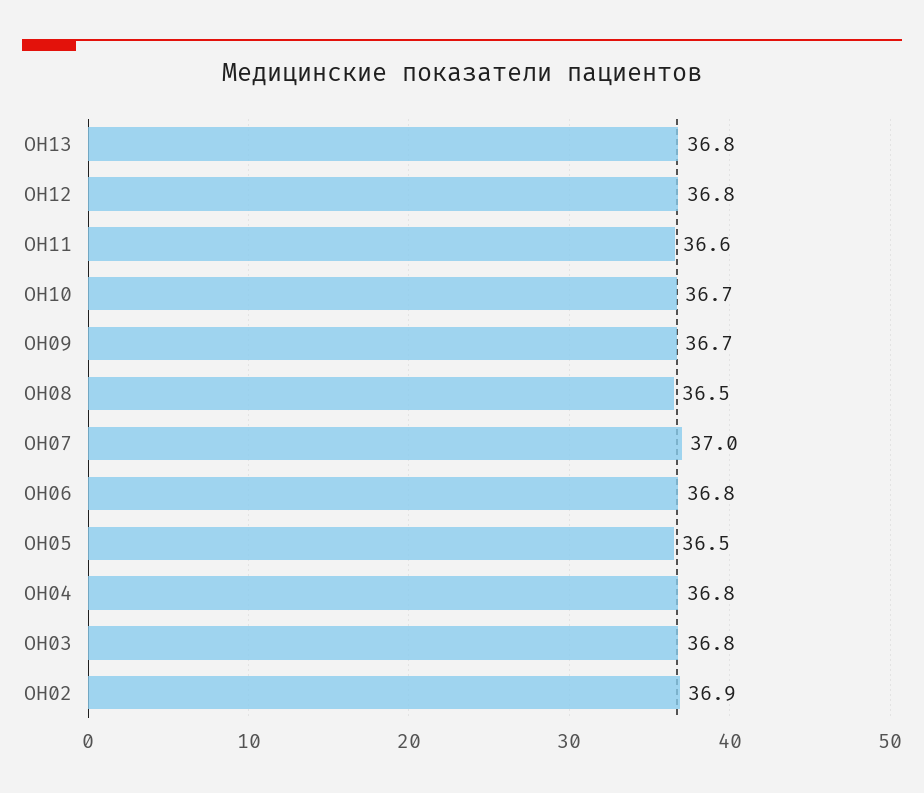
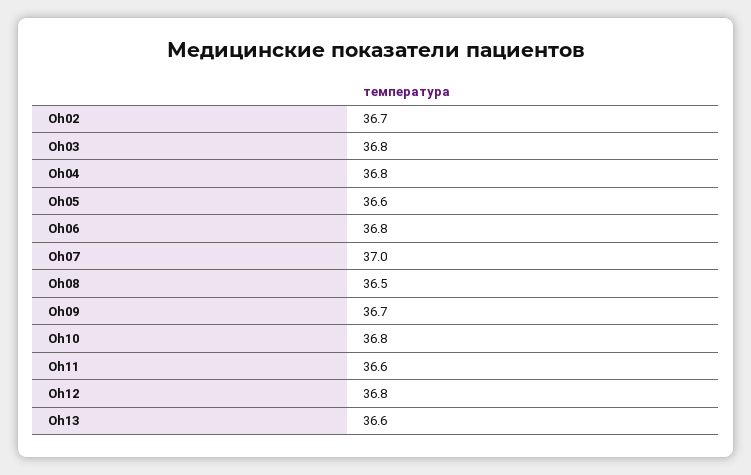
OH13: 36.8 -> 36.6
OH10: 36.7 -> 36.8
OH05: 36.5 -> 36.6
OH02: 36.9 -> 36.7

